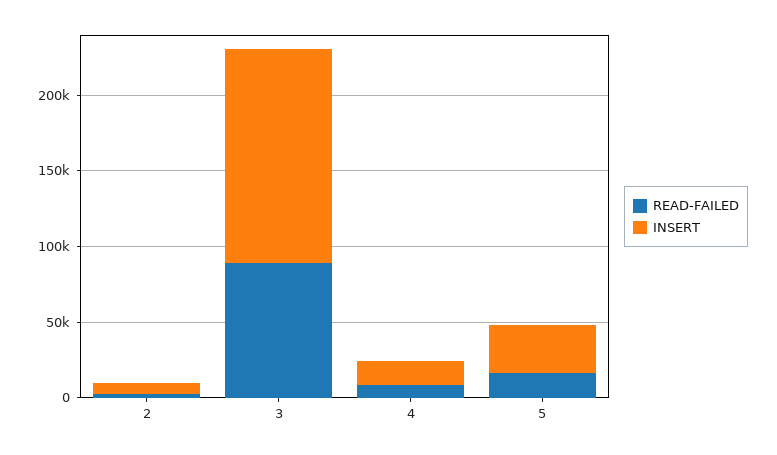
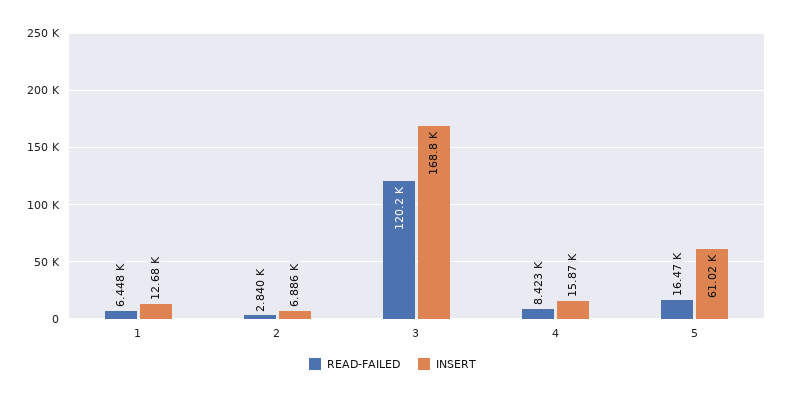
READ-FAILED, 3: 90000 -> 120200
INSERT, 3: 140000 -> 168800
INSERT, 5: 30000 -> 61020
READ-FAILED, 1: none -> 6448
INSERT, 1: none -> 12680

